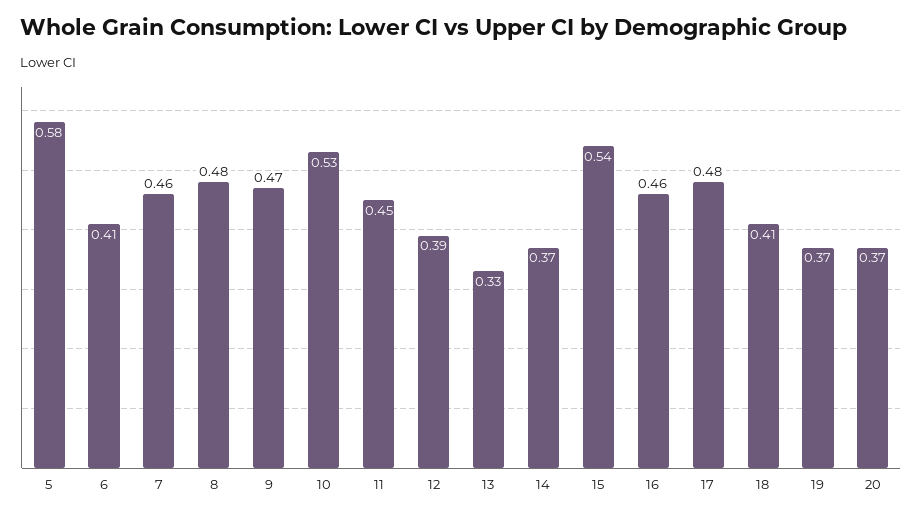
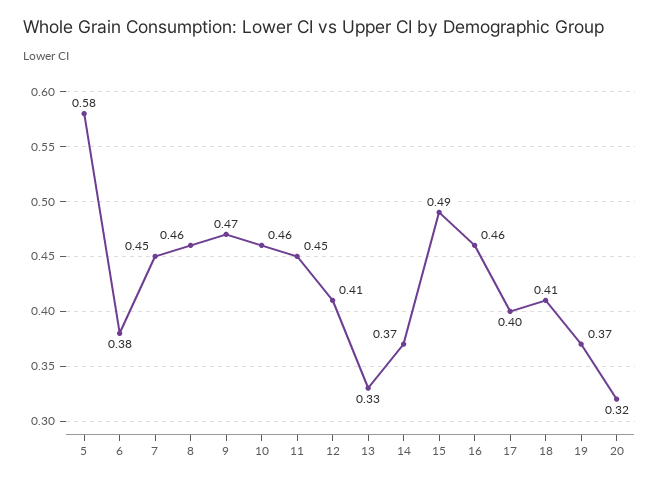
6: 0.41 -> 0.38
7: 0.46 -> 0.45
8: 0.48 -> 0.46
10: 0.53 -> 0.46
12: 0.39 -> 0.41
15: 0.54 -> 0.49
17: 0.48 -> 0.4
20: 0.37 -> 0.32

